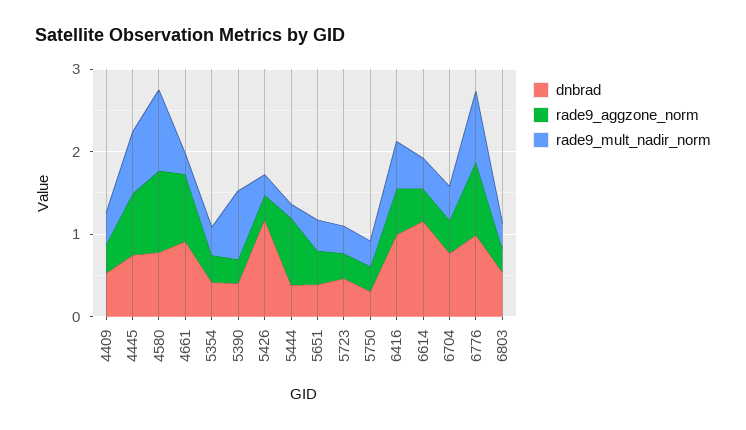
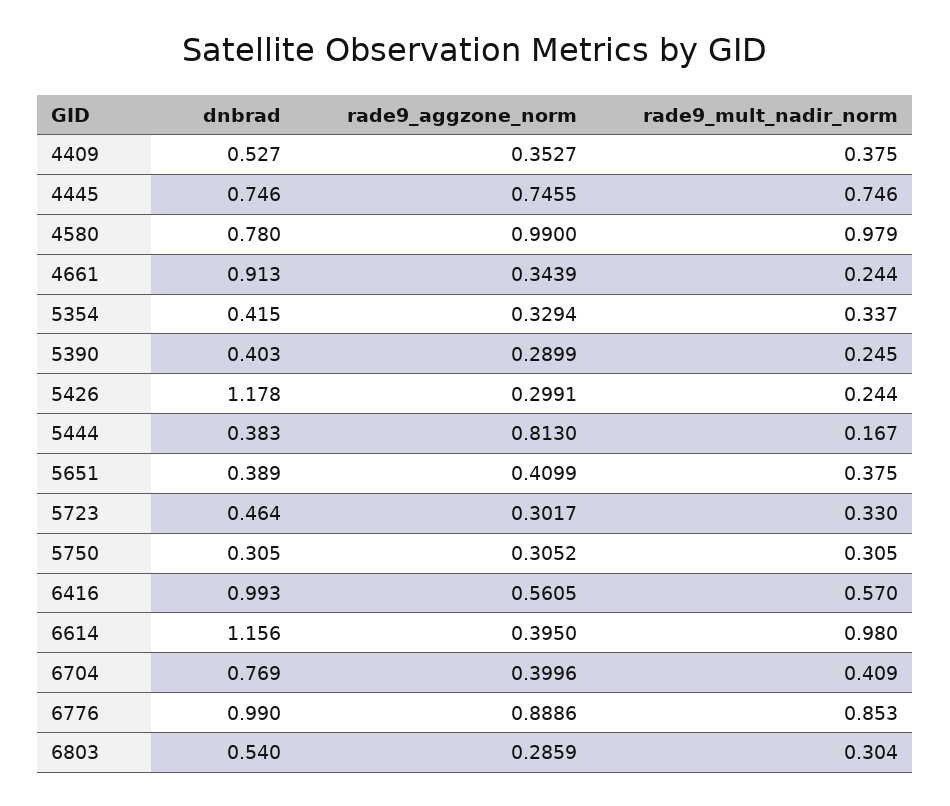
rade9_aggzone_norm, 4661: 0.8 -> 0.3439
rade9_mult_nadir_norm, 5390: 0.8 -> 0.245
rade9_mult_nadir_norm, 6614: 0.4 -> 0.98

